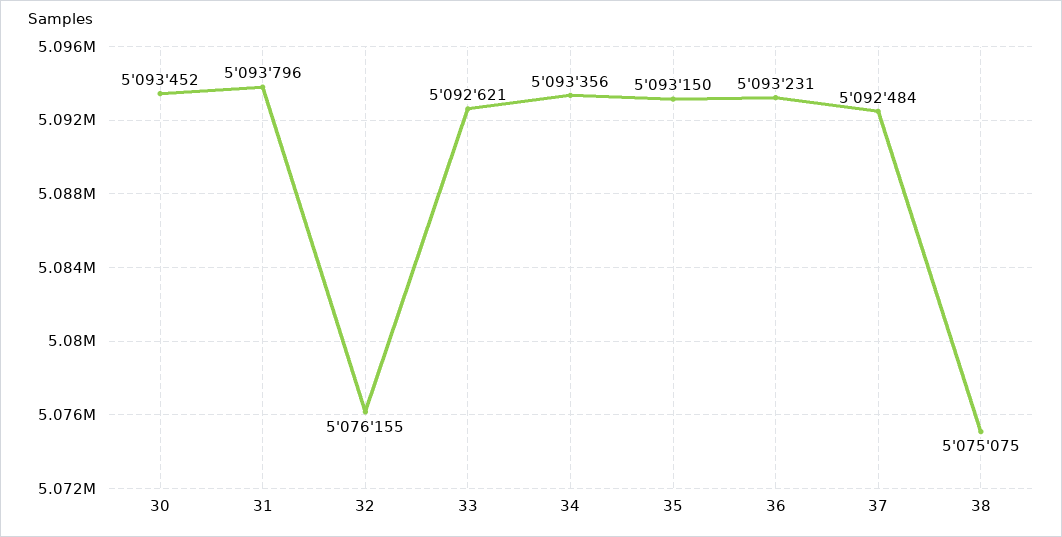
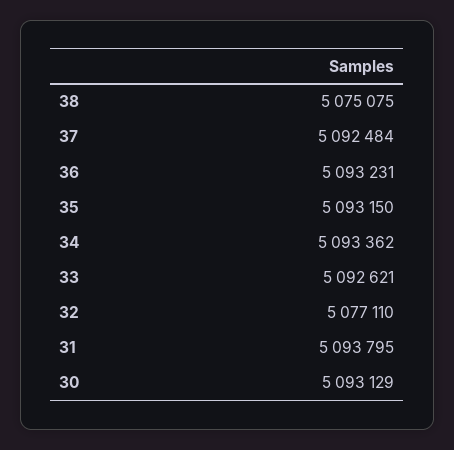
30: 5093452 -> 5093129
31: 5093796 -> 5093795
32: 5076155 -> 5077110
34: 5093356 -> 5093362

